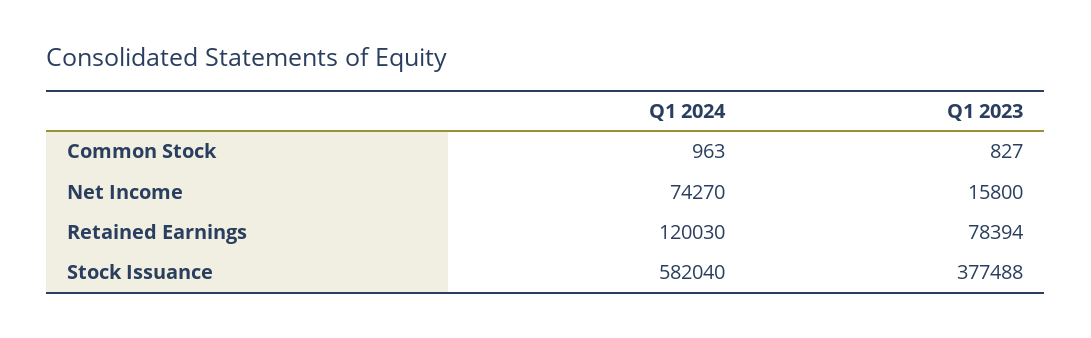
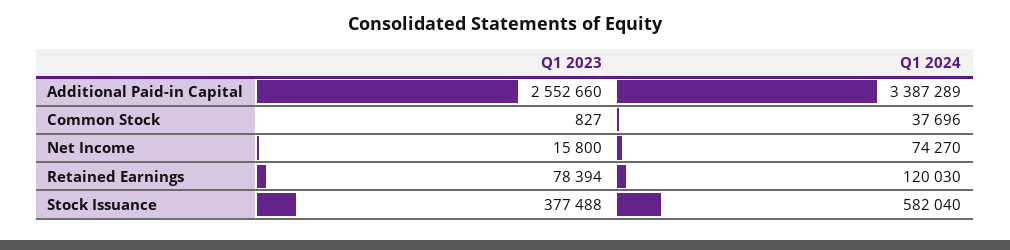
Q1 2024, Common Stock: 963 -> 37696
Q1 2023, Additional Paid-in Capital: none -> 2552660
Q1 2024, Additional Paid-in Capital: none -> 3387289

